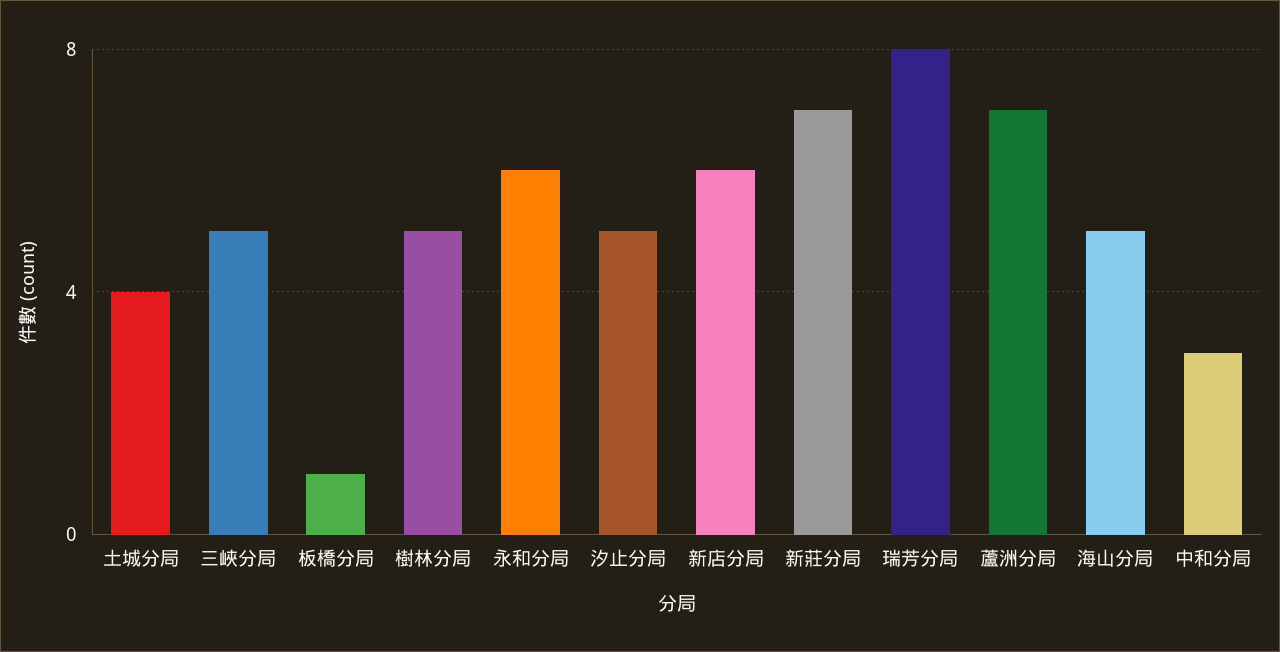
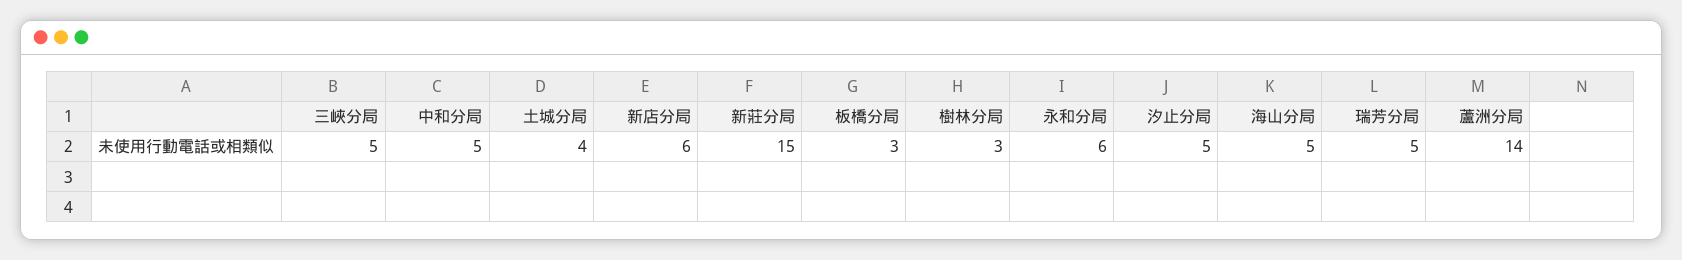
板橋分局: 1 -> 3
樹林分局: 5 -> 3
新莊分局: 7 -> 15
瑞芳分局: 8 -> 5
蘆洲分局: 7 -> 14
中和分局: 3 -> 5

